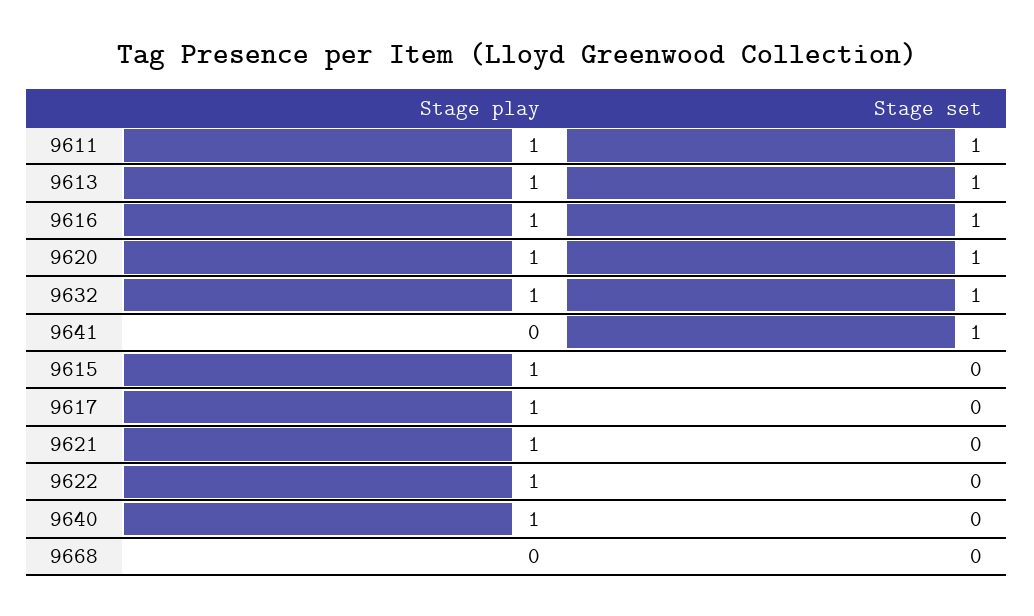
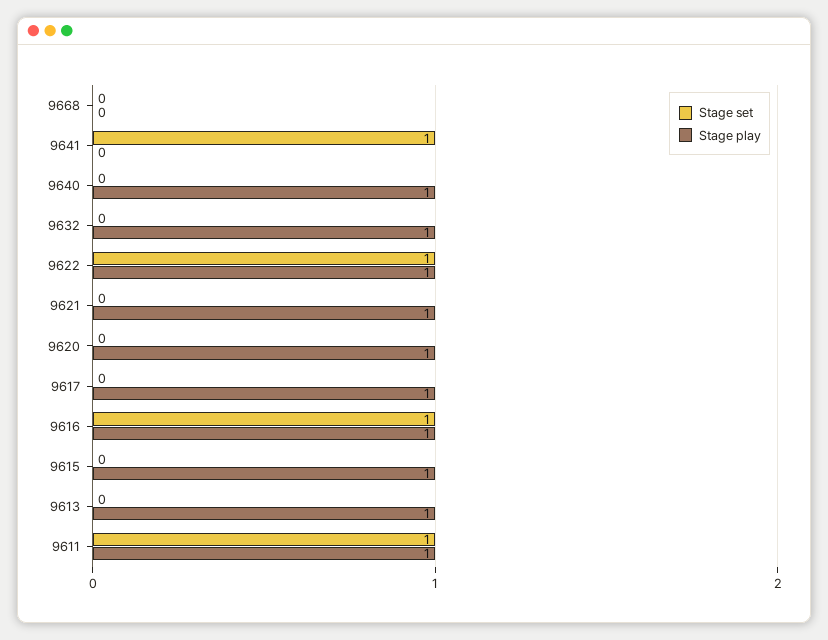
Stage set, 9613: 1 -> 0
Stage set, 9620: 1 -> 0
Stage set, 9632: 1 -> 0
Stage set, 9622: 0 -> 1

